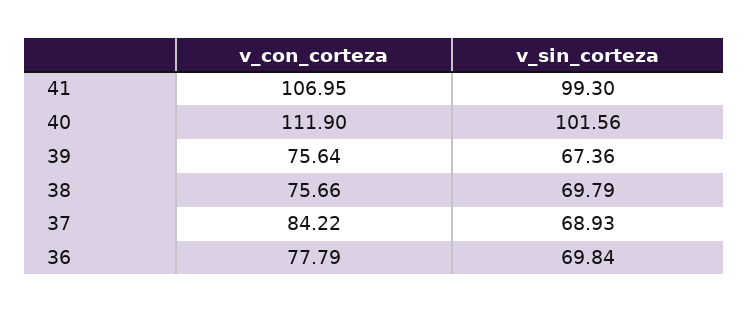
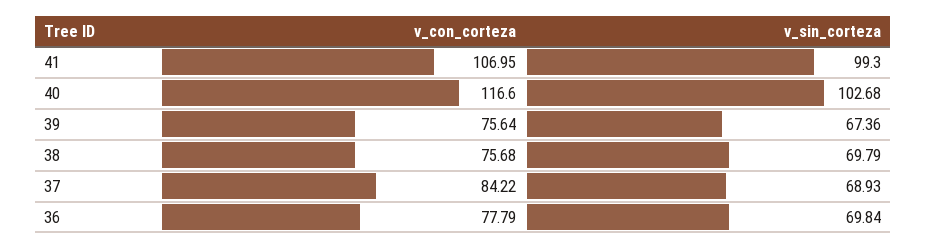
v_con_corteza, 40: 111.9 -> 116.6
v_sin_corteza, 40: 101.56 -> 102.68
v_con_corteza, 38: 75.66 -> 75.68

